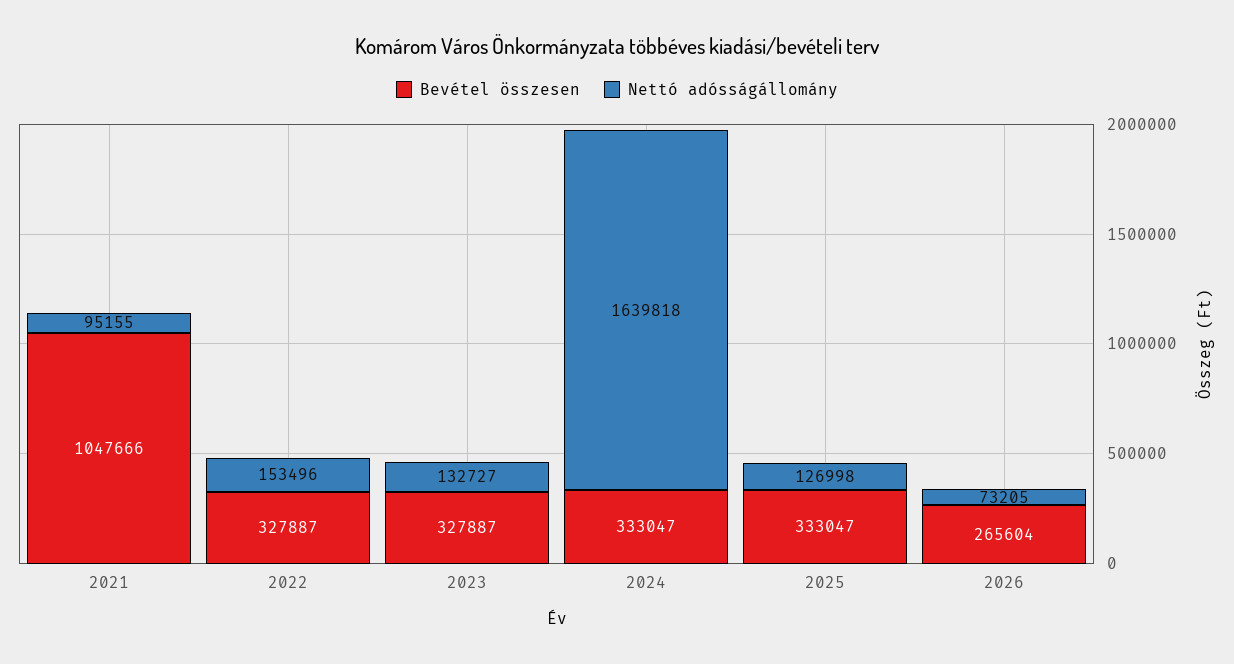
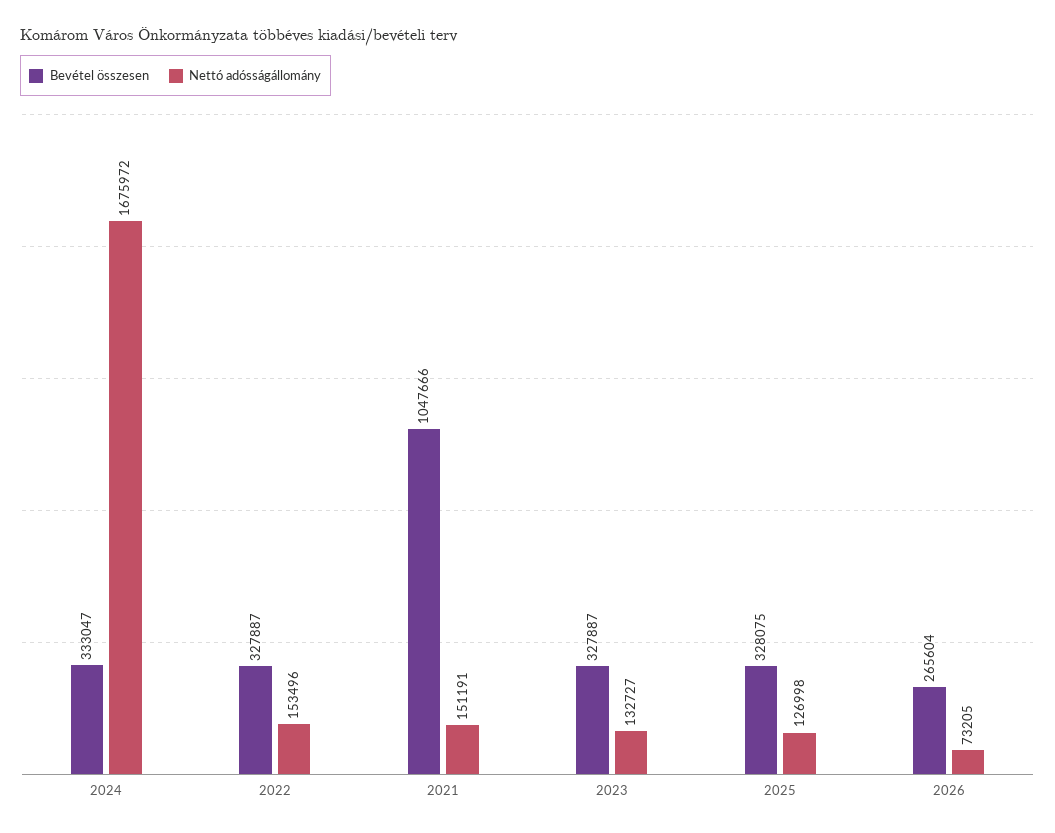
Nettó adósságállomány, 2021: 95155 -> 151191
Nettó adósságállomány, 2024: 1639818 -> 1675972
Bevétel összesen, 2025: 333047 -> 328075

